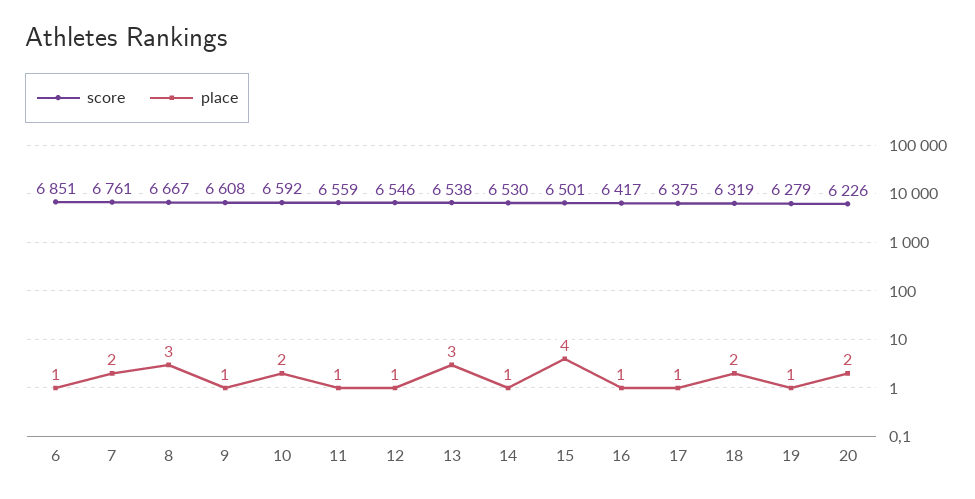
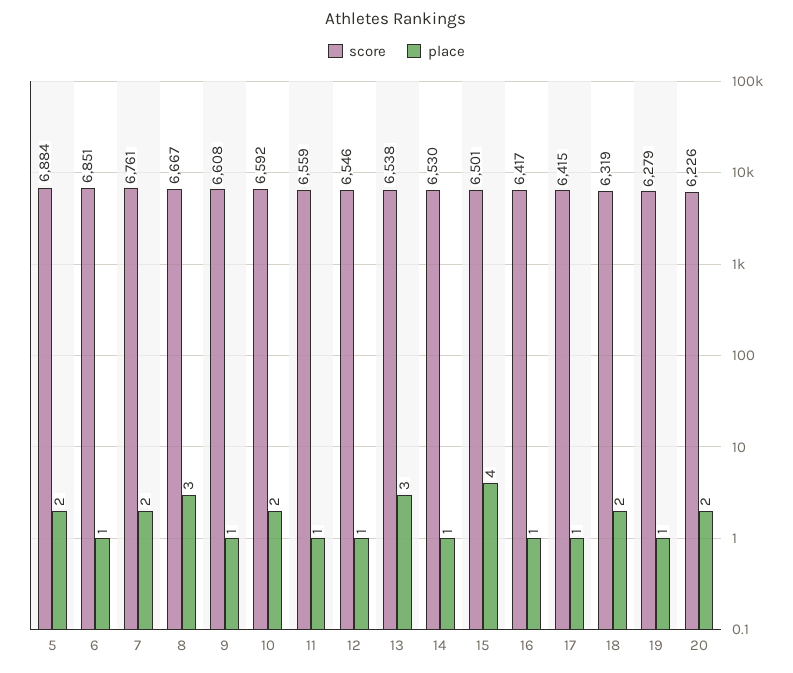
score, 17: 6375 -> 6415
score, 5: none -> 6884
place, 5: none -> 2

